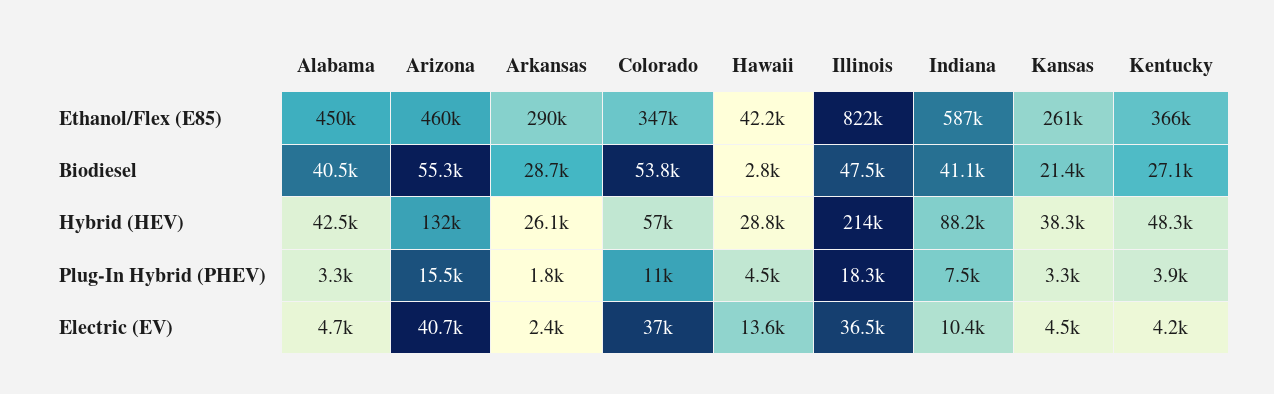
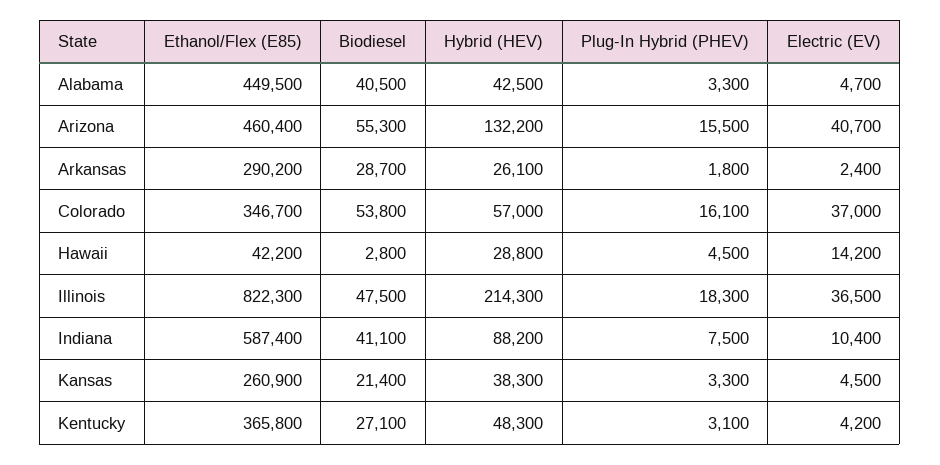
Colorado, Plug-In Hybrid (PHEV): 11000 -> 16100
Kentucky, Plug-In Hybrid (PHEV): 3900 -> 3100
Hawaii, Electric (EV): 13600 -> 14200

